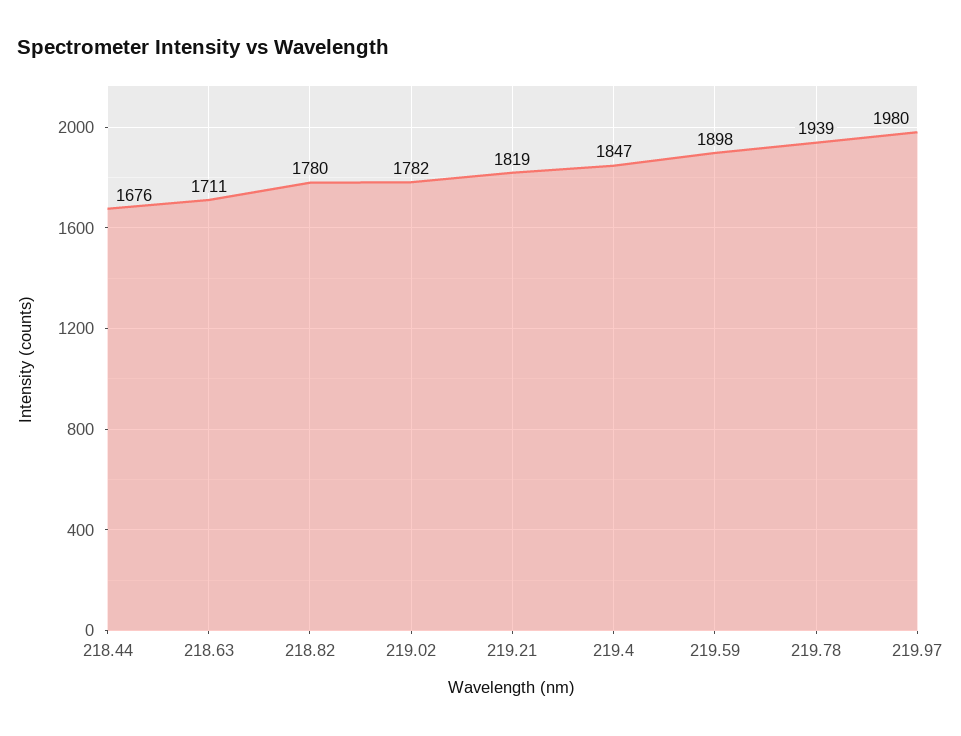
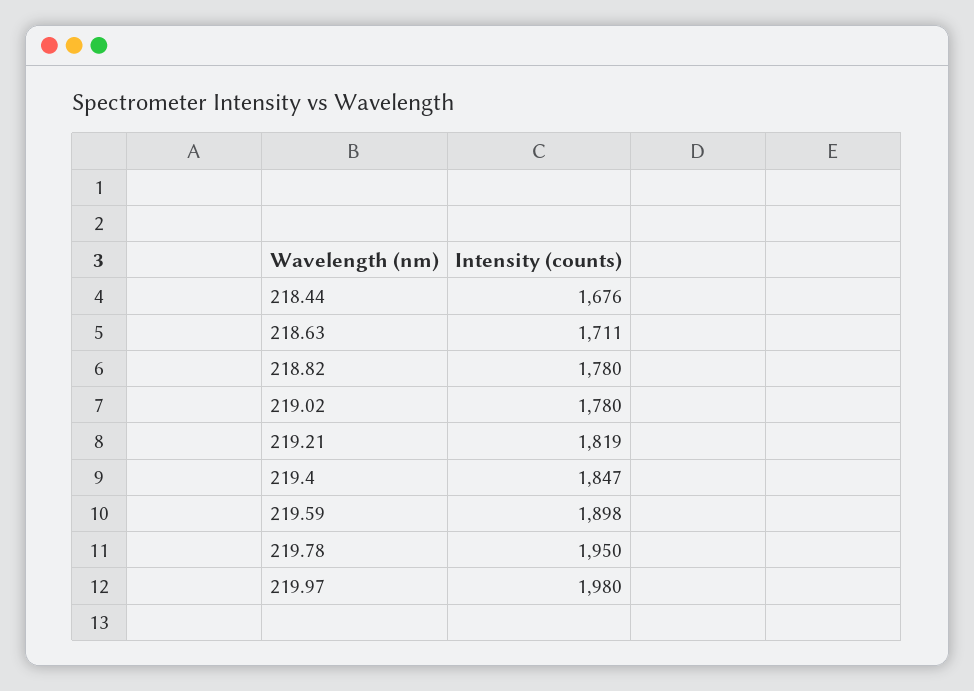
219.02: 1782 -> 1780
219.78: 1939 -> 1950

